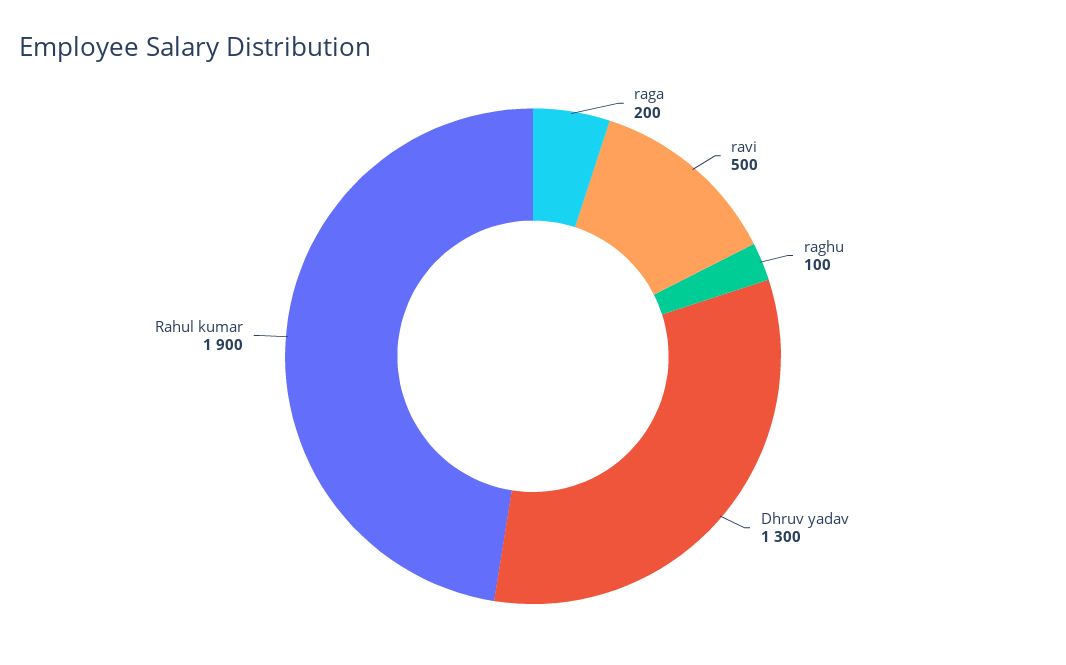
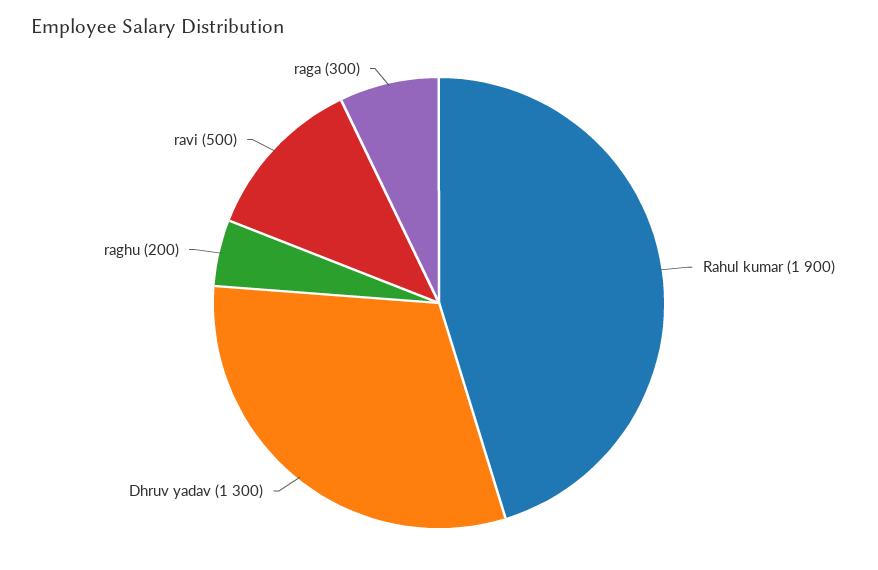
raga: 200 -> 300
raghu: 100 -> 200

